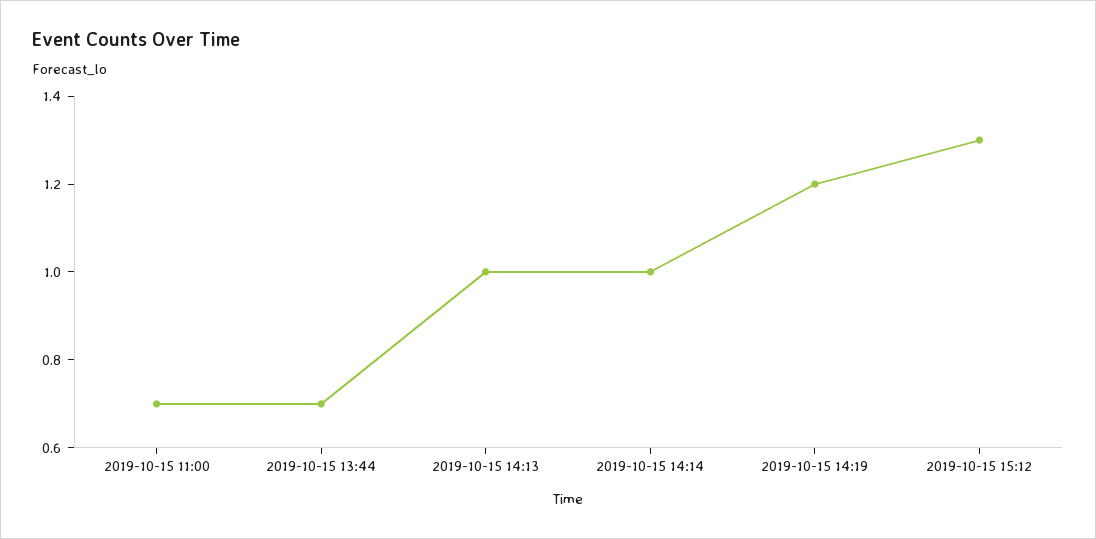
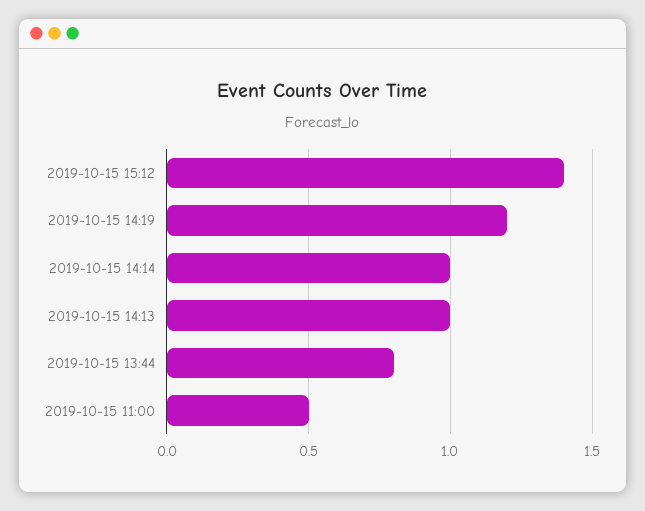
2019-10-15 11:00: 0.7 -> 0.5
2019-10-15 13:44: 0.7 -> 0.8
2019-10-15 15:12: 1.3 -> 1.4

